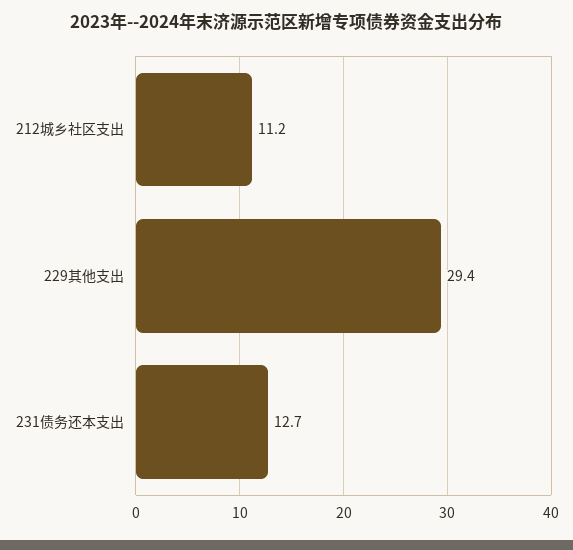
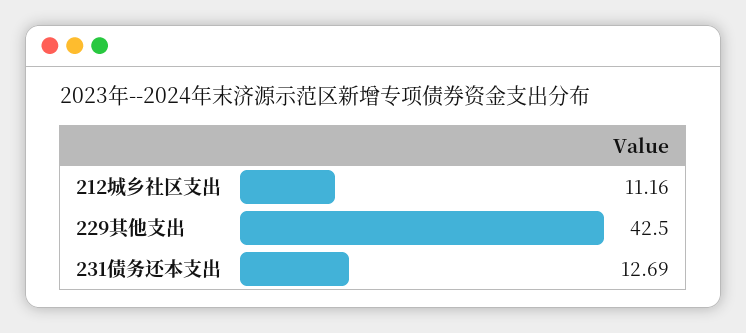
229其他支出: 29.4 -> 42.5

